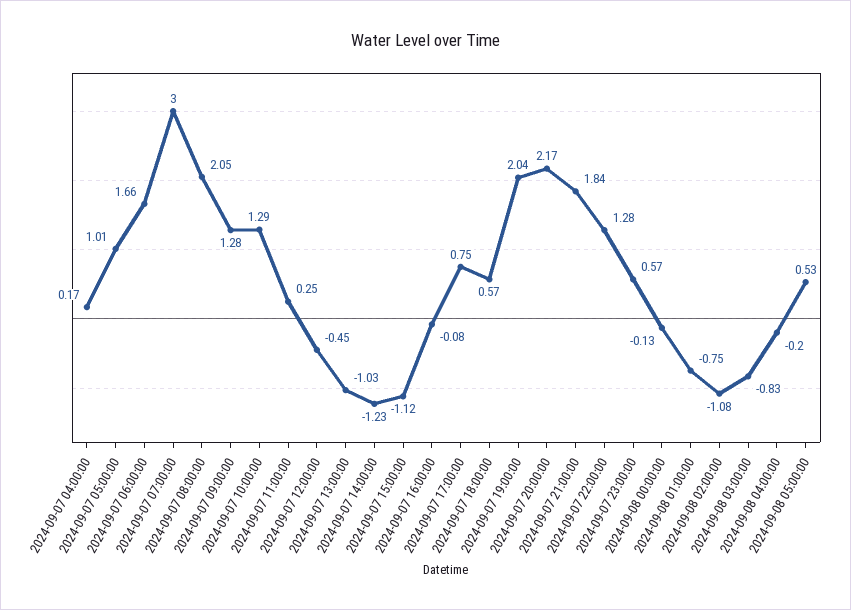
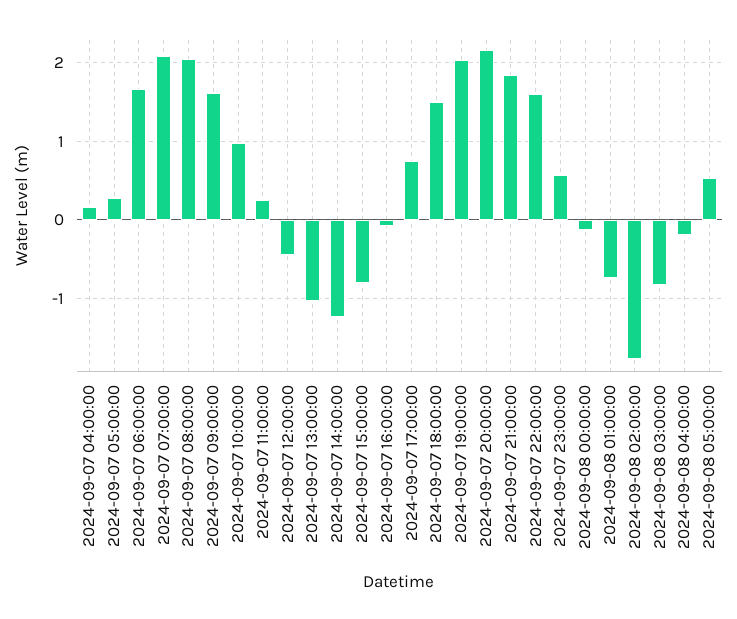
2024-09-07 05:00:00: 1.01 -> 0.3
2024-09-07 07:00:00: 3 -> 2.1
2024-09-07 09:00:00: 1.28 -> 1.6
2024-09-07 10:00:00: 1.29 -> 1
2024-09-07 15:00:00: -1.12 -> -0.8
2024-09-07 18:00:00: 0.57 -> 1.5
2024-09-07 22:00:00: 1.28 -> 1.6
2024-09-08 02:00:00: -1.08 -> -1.8

